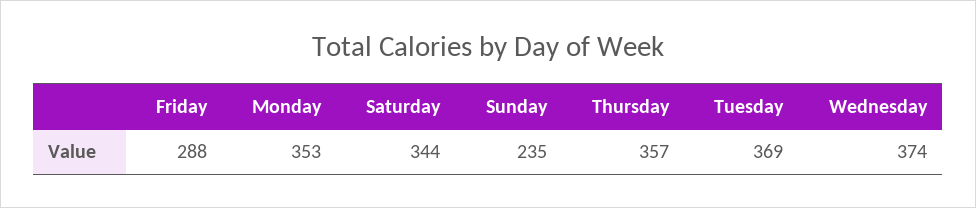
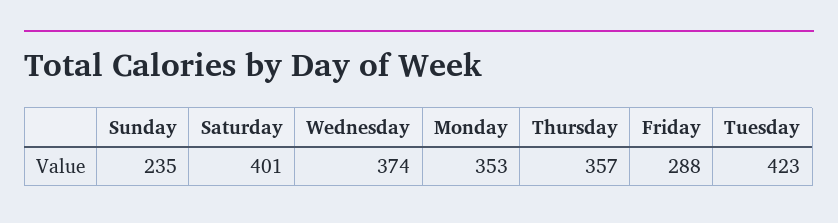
Saturday: 344 -> 401
Tuesday: 369 -> 423

